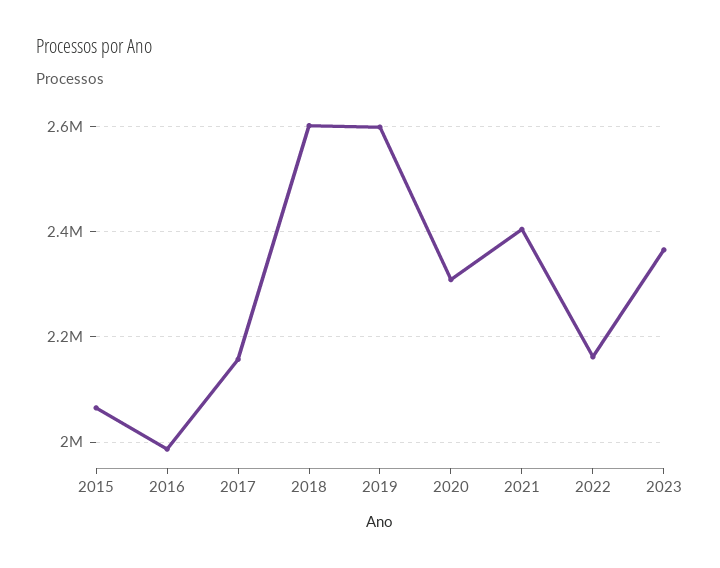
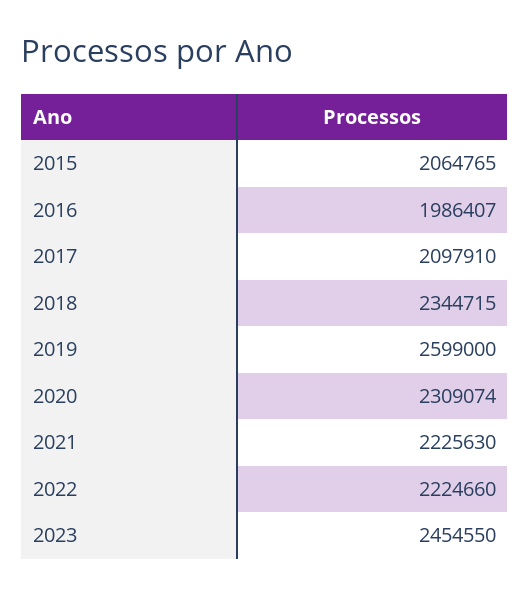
2017: 2160000 -> 2097910
2018: 2600000 -> 2344715
2021: 2400000 -> 2225630
2022: 2160000 -> 2224660
2023: 2360000 -> 2454550

